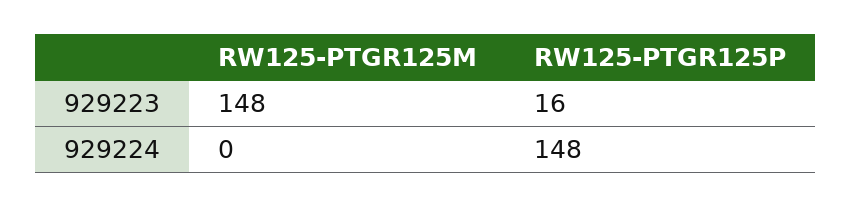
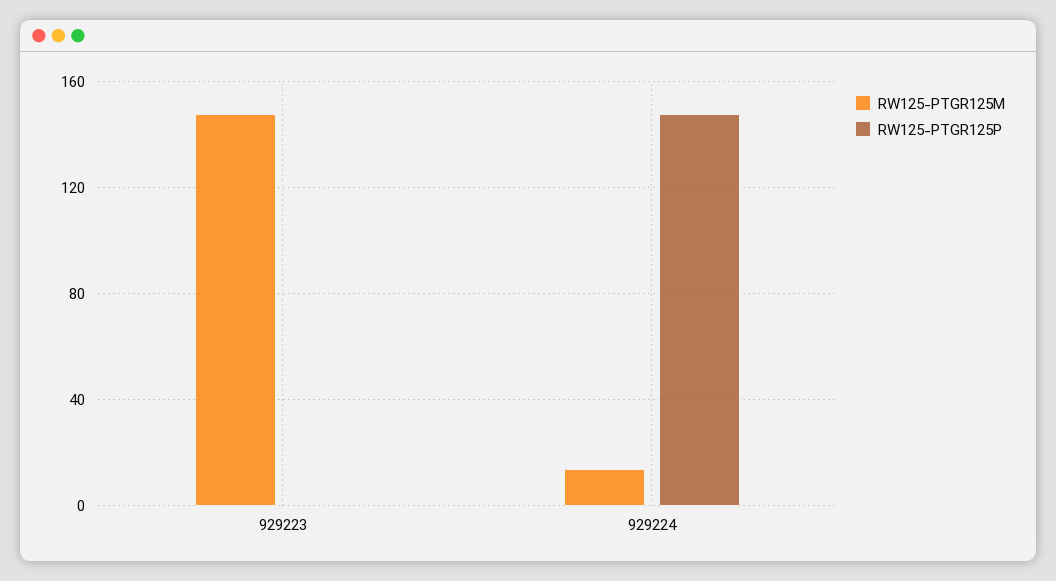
RW125-PTGR125P, 929223: 16 -> 0
RW125-PTGR125M, 929224: 0 -> 15

